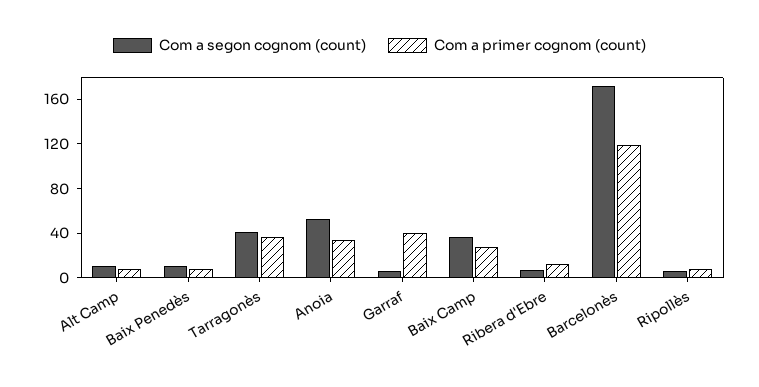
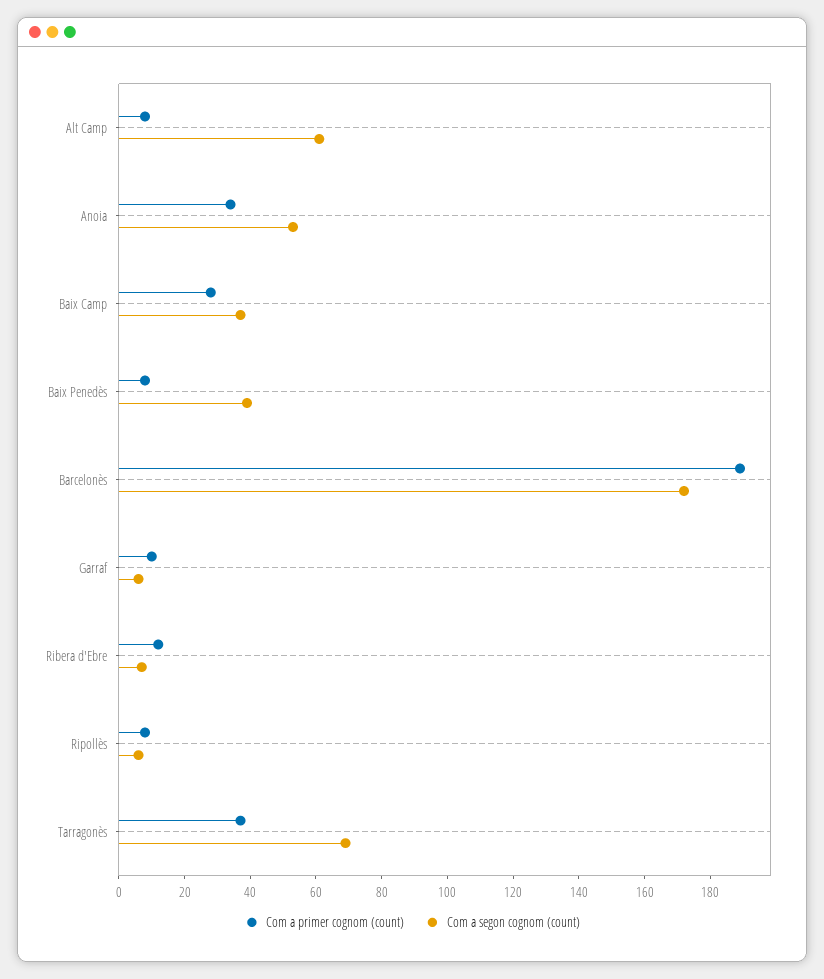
Com a segon cognom (count), Alt Camp: 10 -> 60
Com a segon cognom (count), Baix Penedès: 10 -> 40
Com a segon cognom (count), Tarragonès: 40 -> 70
Com a primer cognom (count), Garraf: 40 -> 10
Com a primer cognom (count), Barcelonès: 120 -> 190

